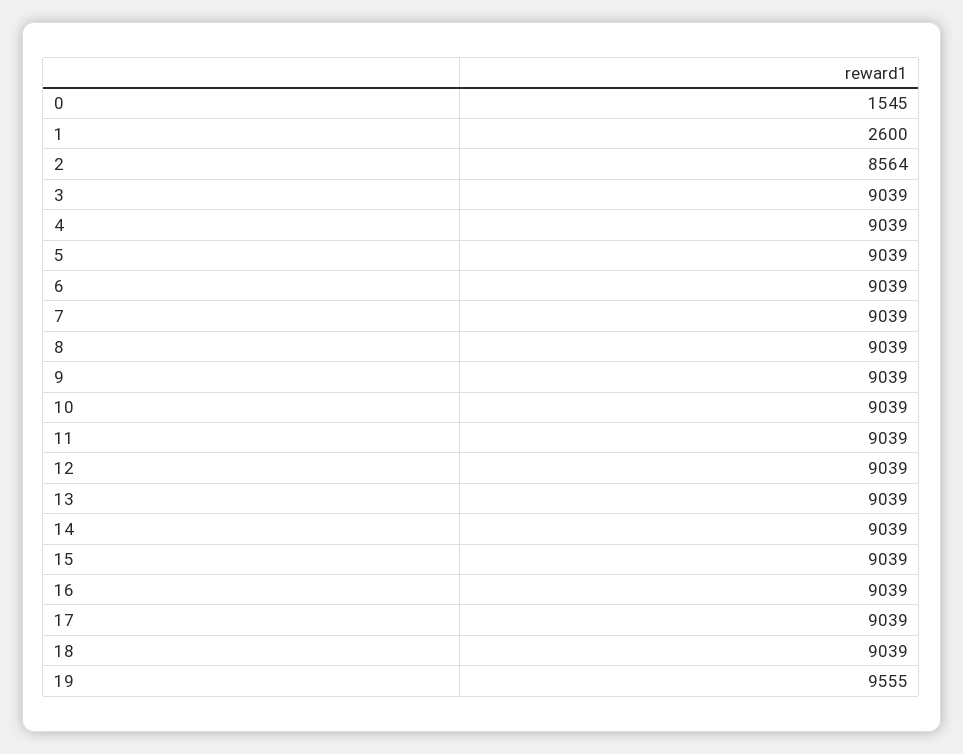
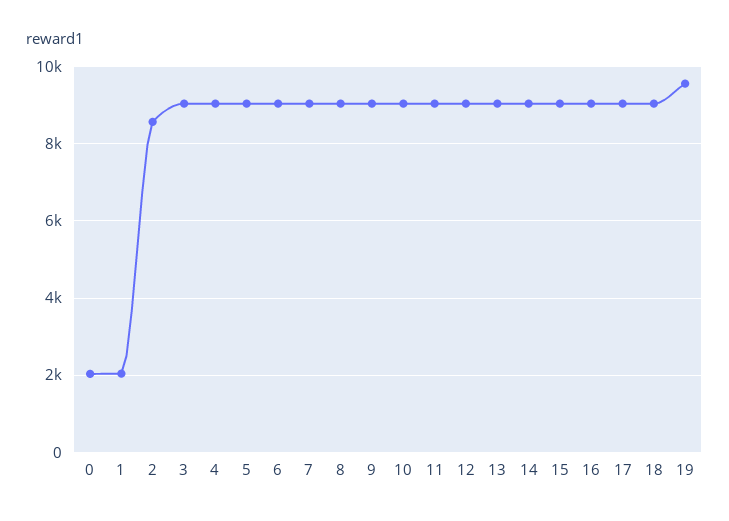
0: 1545 -> 2000
1: 2600 -> 2000

